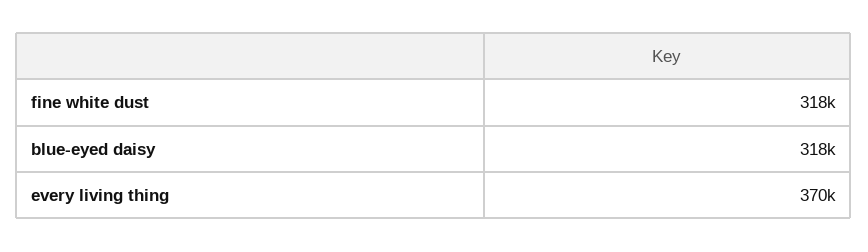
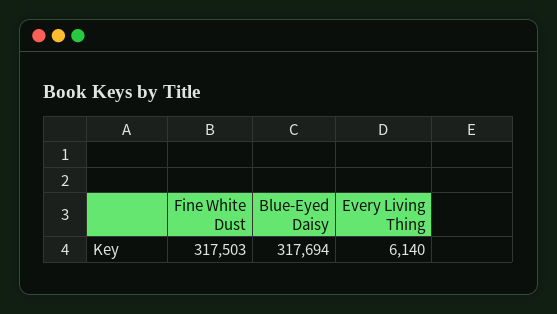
every living thing: 370000 -> 6140

